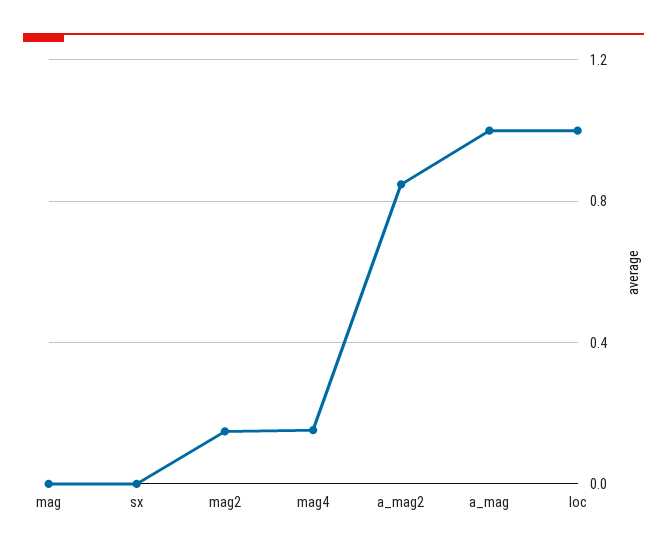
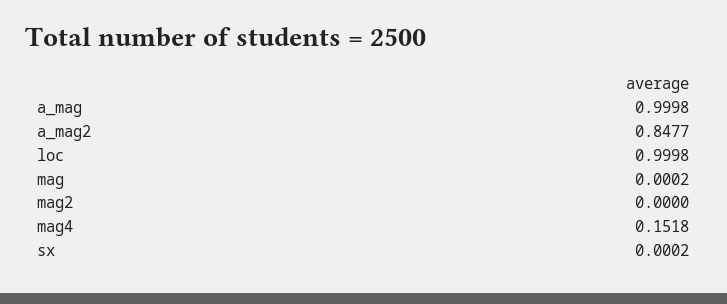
mag2: 0.15 -> 0

